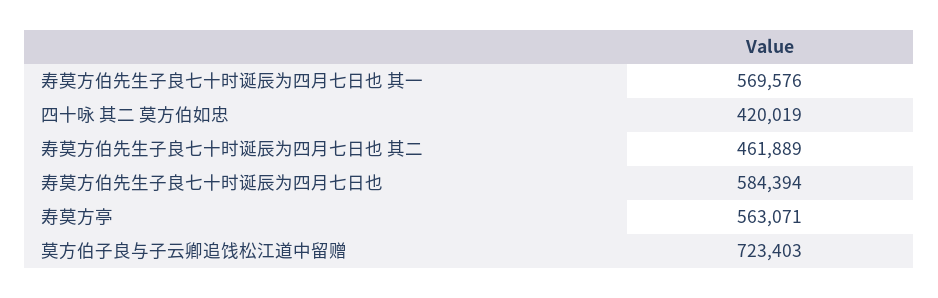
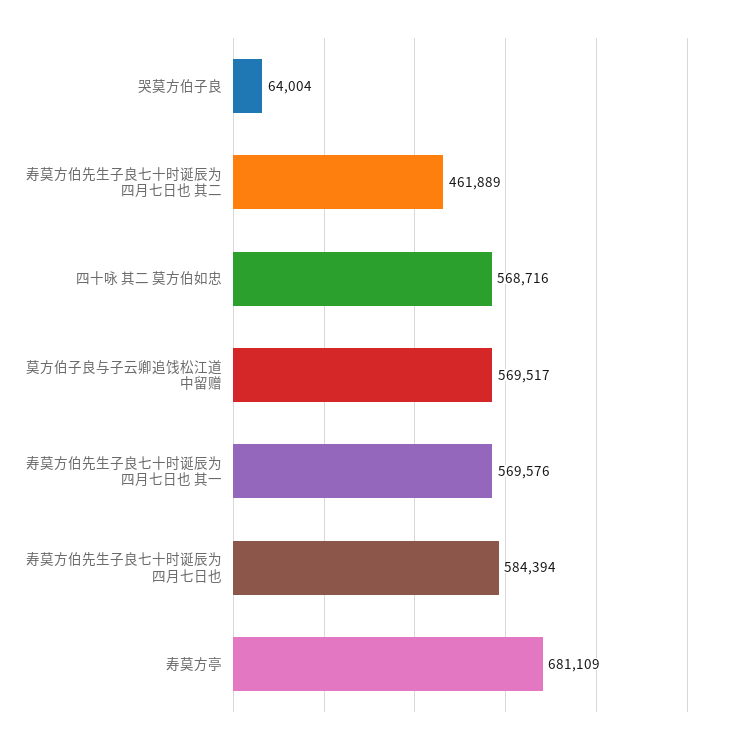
四十咏 其二 莫方伯如忠: 420019 -> 568716
寿莫方亭: 563071 -> 681109
莫方伯子良与子云卿追饯松江道中留赠: 723403 -> 569517
哭莫方伯子良: none -> 64004

